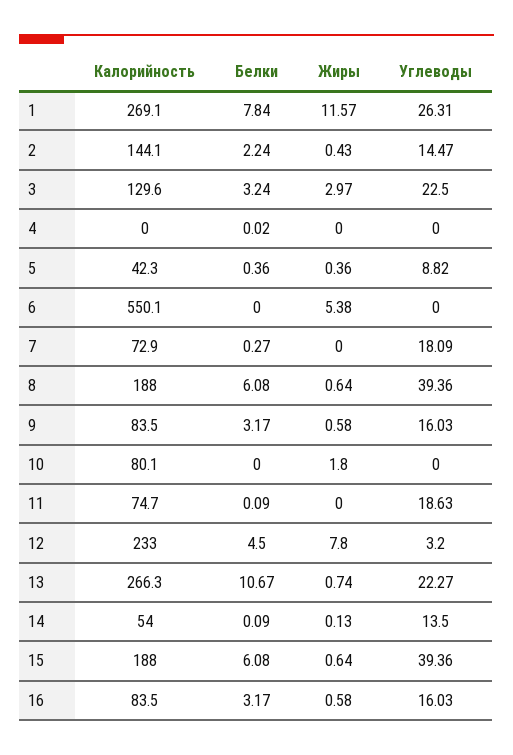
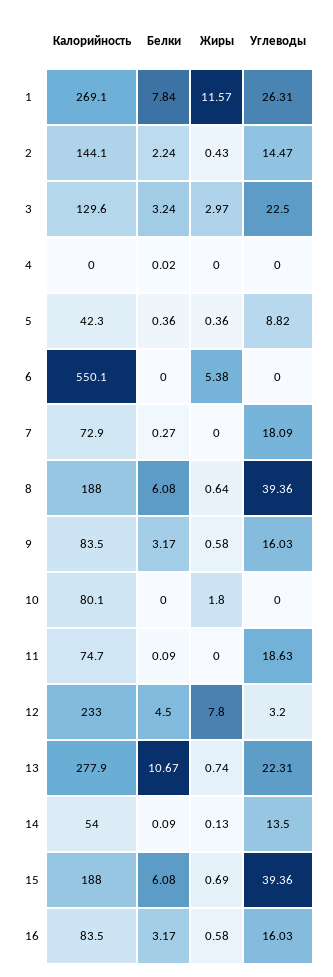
Калорийность, 13: 266.3 -> 277.9
Углеводы, 13: 22.27 -> 22.31
Жиры, 15: 0.64 -> 0.69

